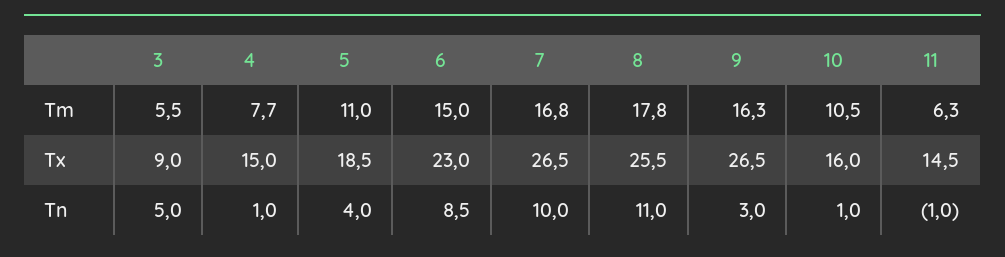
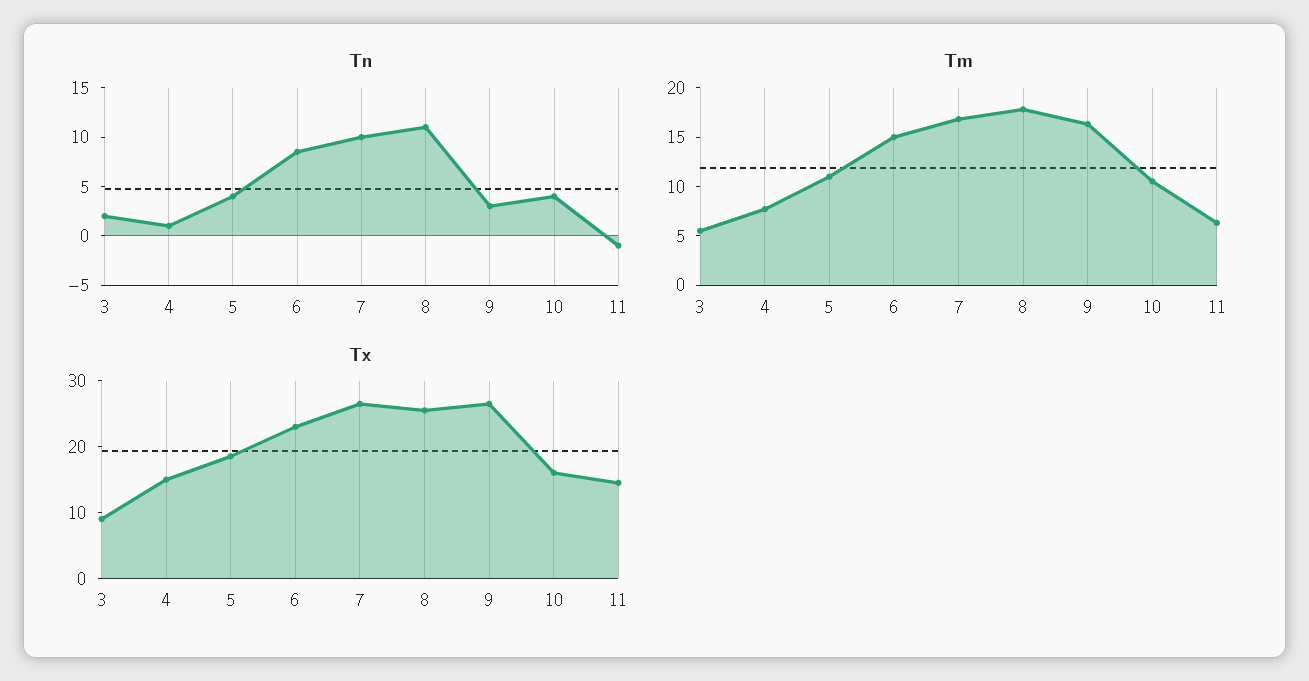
Tn, 3: 5 -> 2
Tn, 10: 1 -> 4

